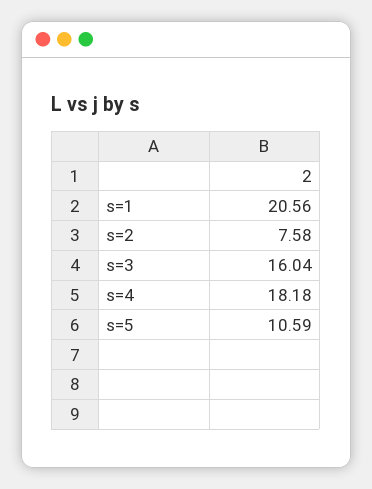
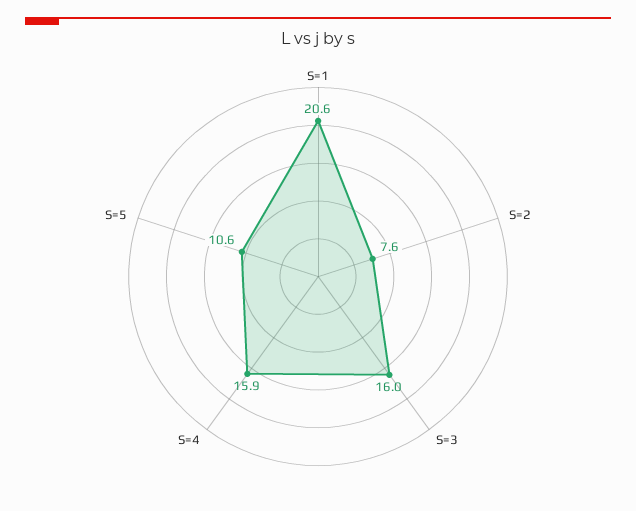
s=4: 18.18 -> 15.9

